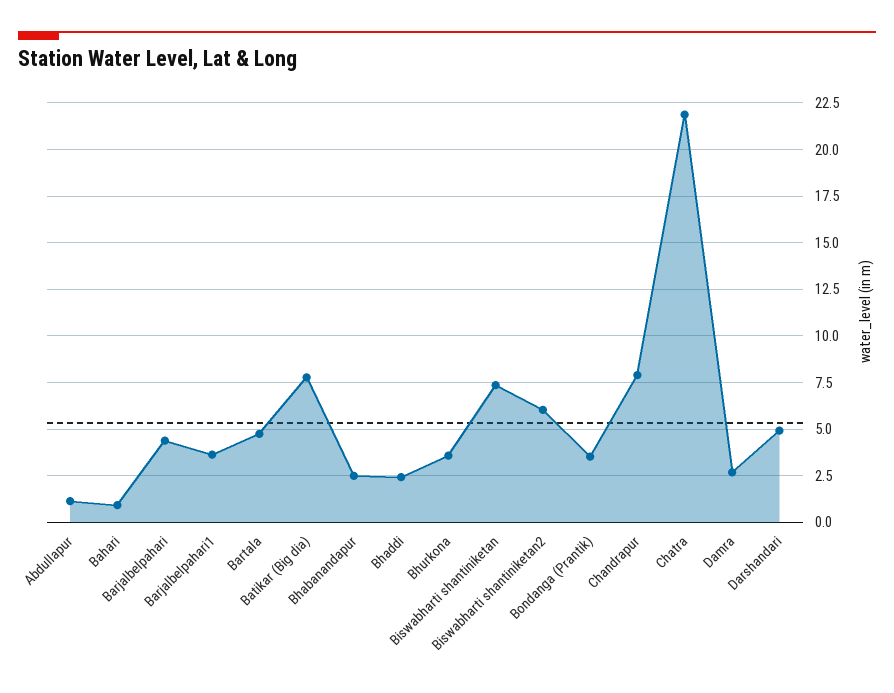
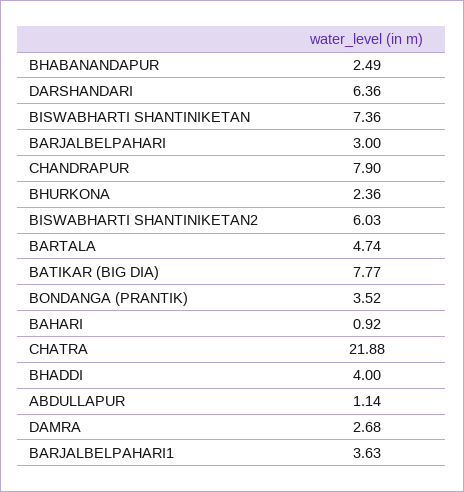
Barjalbelpahari: 4.5 -> 3
Bhaddi: 2.5 -> 4
Bhurkona: 3.5 -> 2.36
Darshandari: 5 -> 6.36

